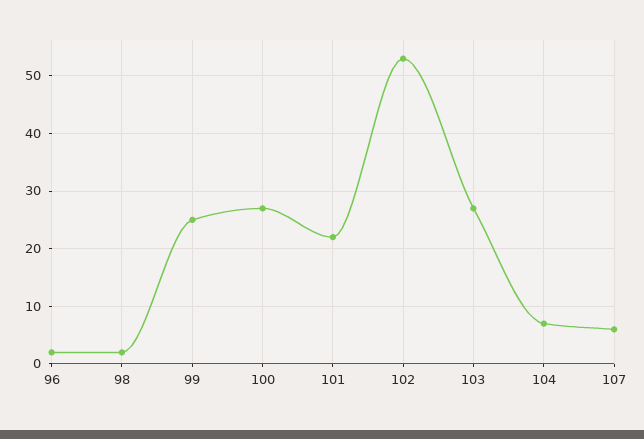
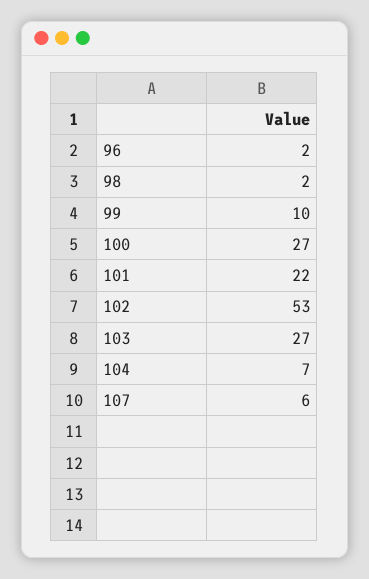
99: 25 -> 10

